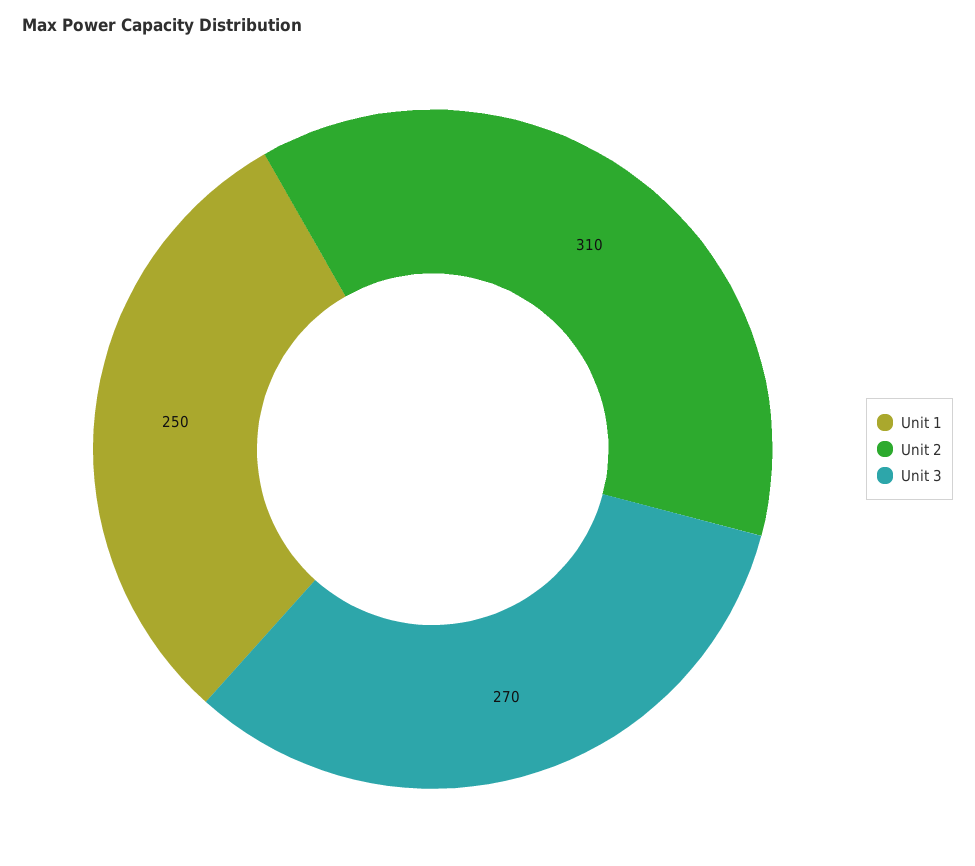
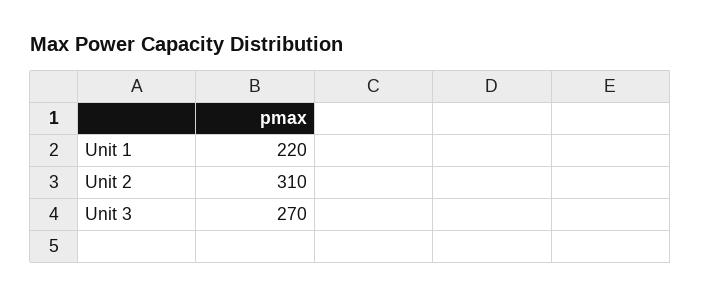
Unit 1: 250 -> 220

